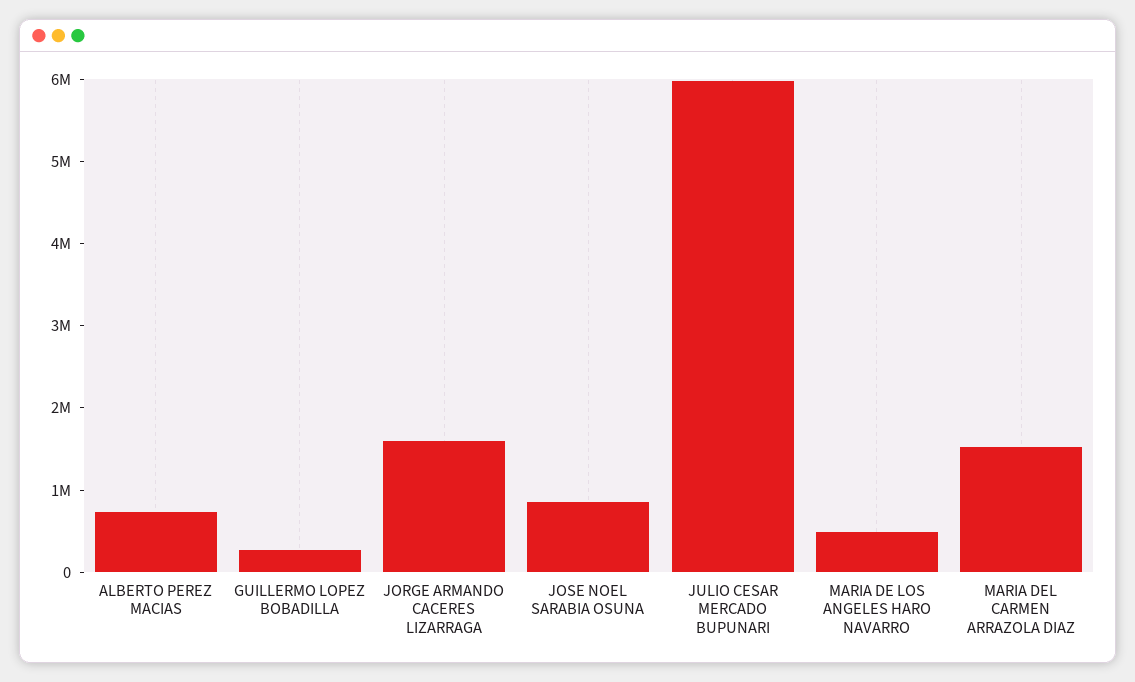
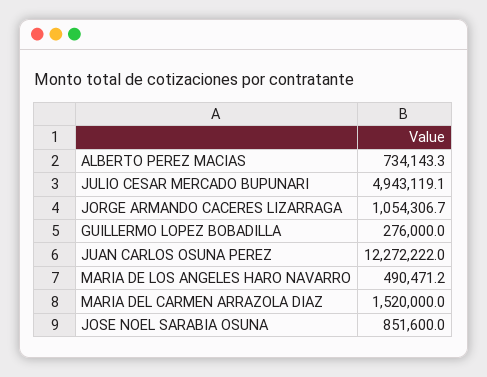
JORGE ARMANDO CACERES LIZARRAGA: 1600000 -> 1054306.7
JULIO CESAR MERCADO BUPUNARI: 6000000 -> 4943119.1
JUAN CARLOS OSUNA PEREZ: none -> 12272222

